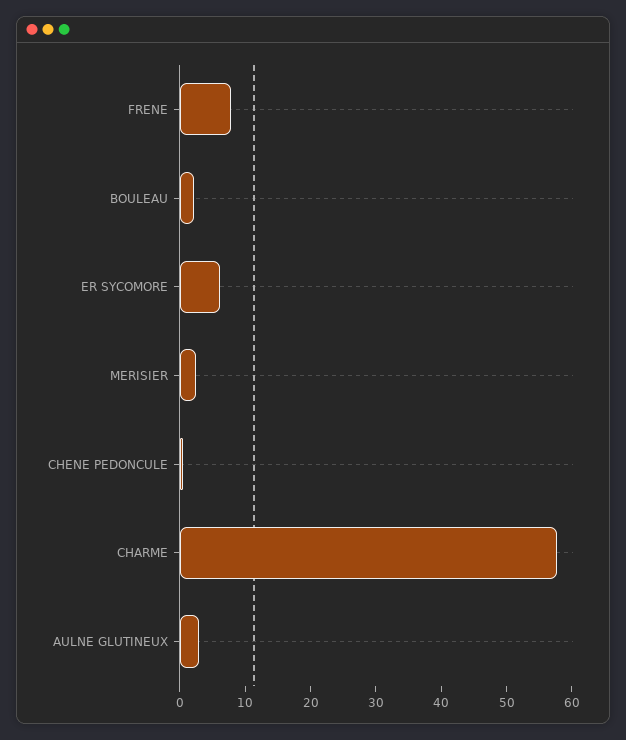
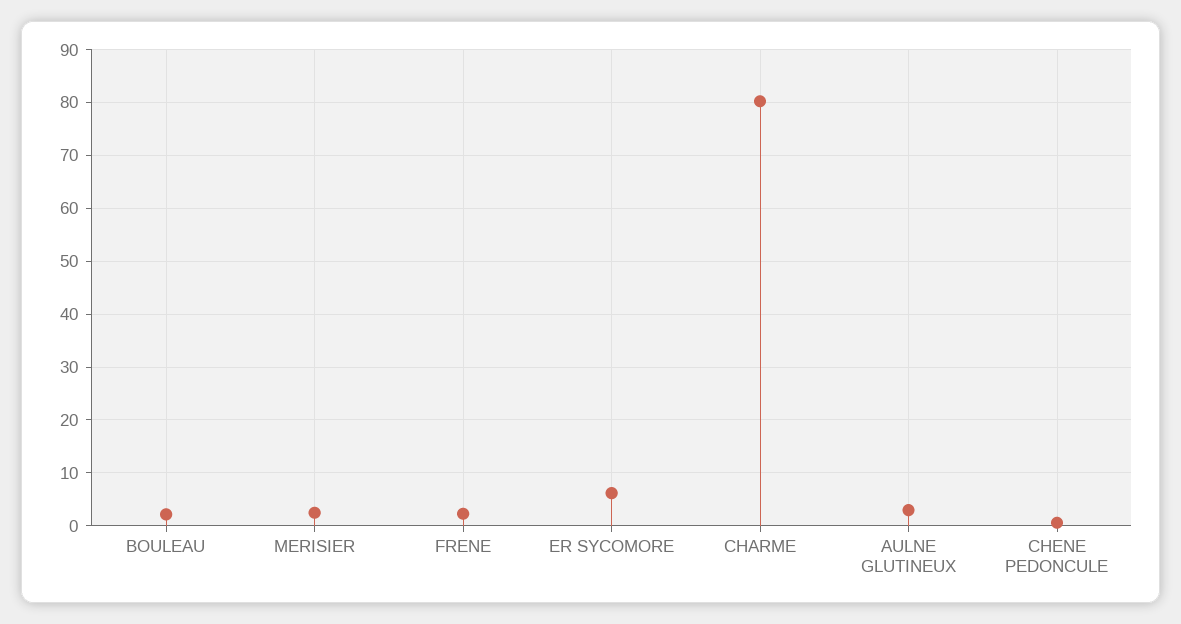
FRENE: 8 -> 2
CHARME: 58 -> 80

